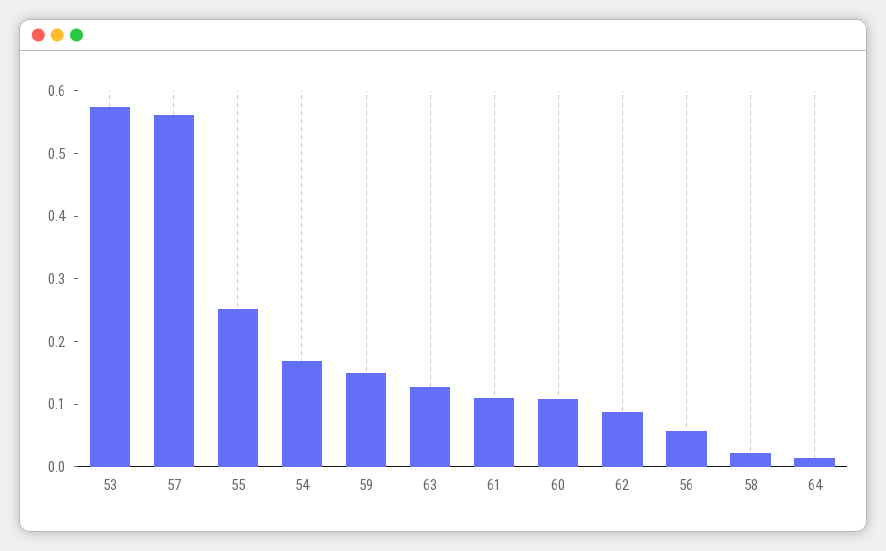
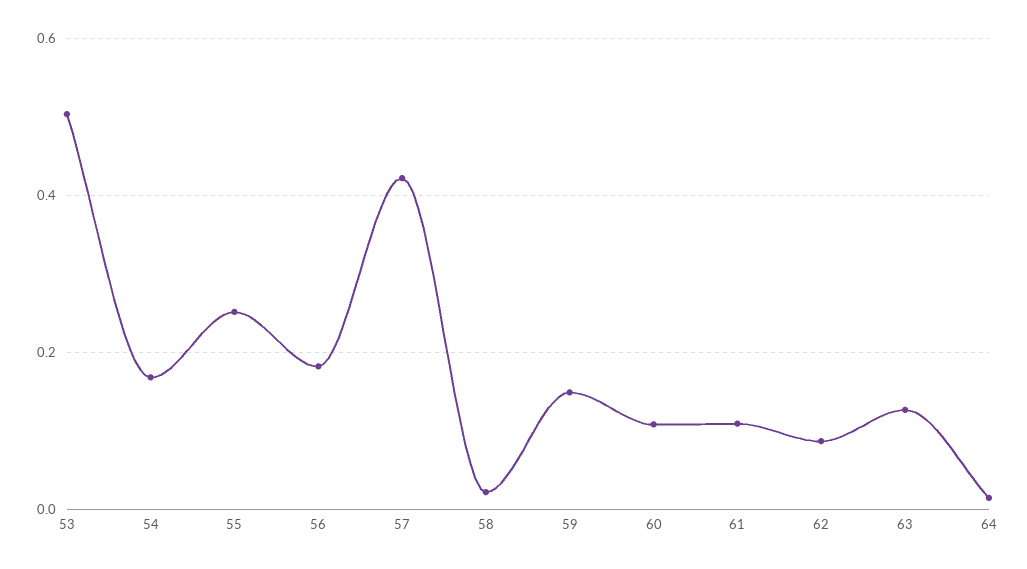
53: 0.58 -> 0.5
57: 0.56 -> 0.42
56: 0.06 -> 0.18

